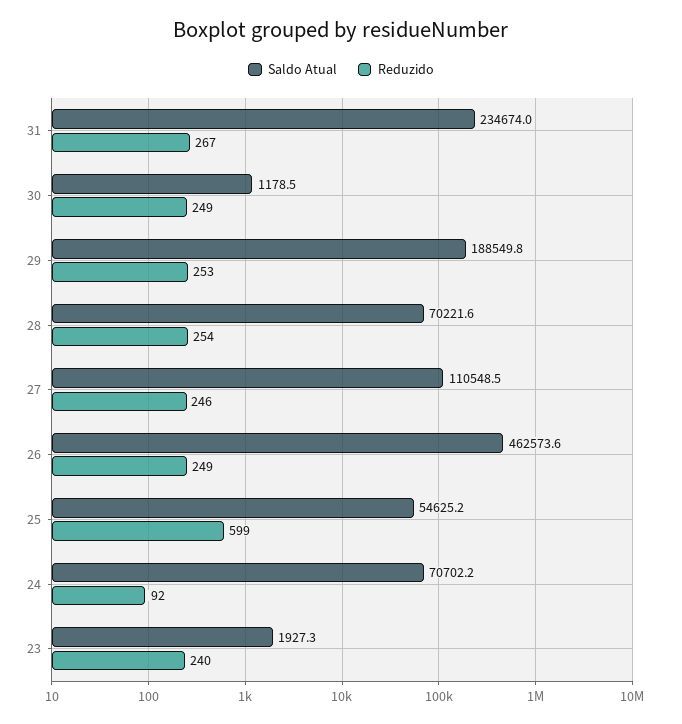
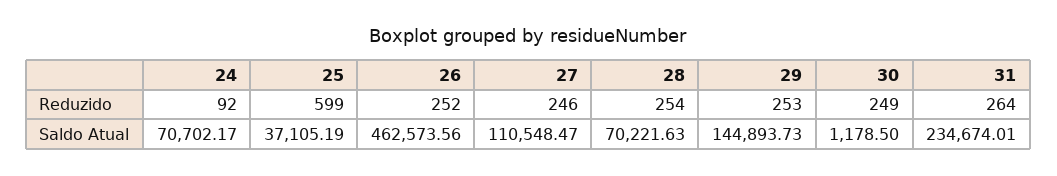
Reduzido, 31: 267 -> 264
Saldo Atual, 29: 188549.8 -> 144893.73
Reduzido, 26: 249 -> 252
Saldo Atual, 25: 54625.2 -> 37105.19
Saldo Atual, 23: 1927.3 -> none
Reduzido, 23: 240 -> none

